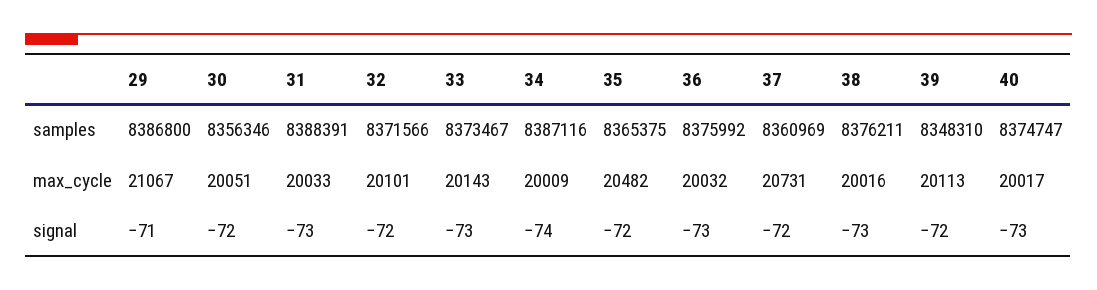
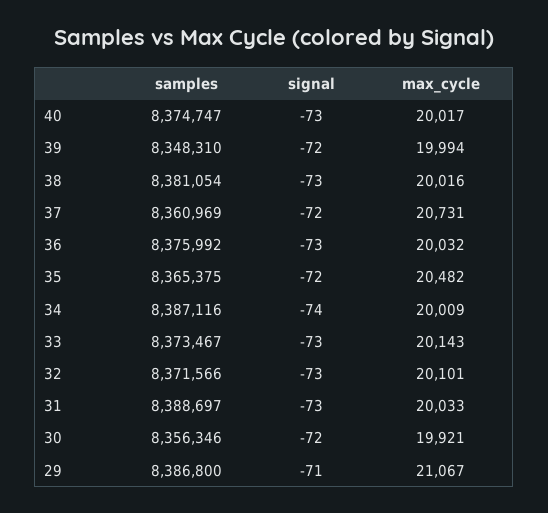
31, samples: 8388391 -> 8388697
38, samples: 8376211 -> 8381054
30, max_cycle: 20051 -> 19921
39, max_cycle: 20113 -> 19994
32, signal: -72 -> -73

